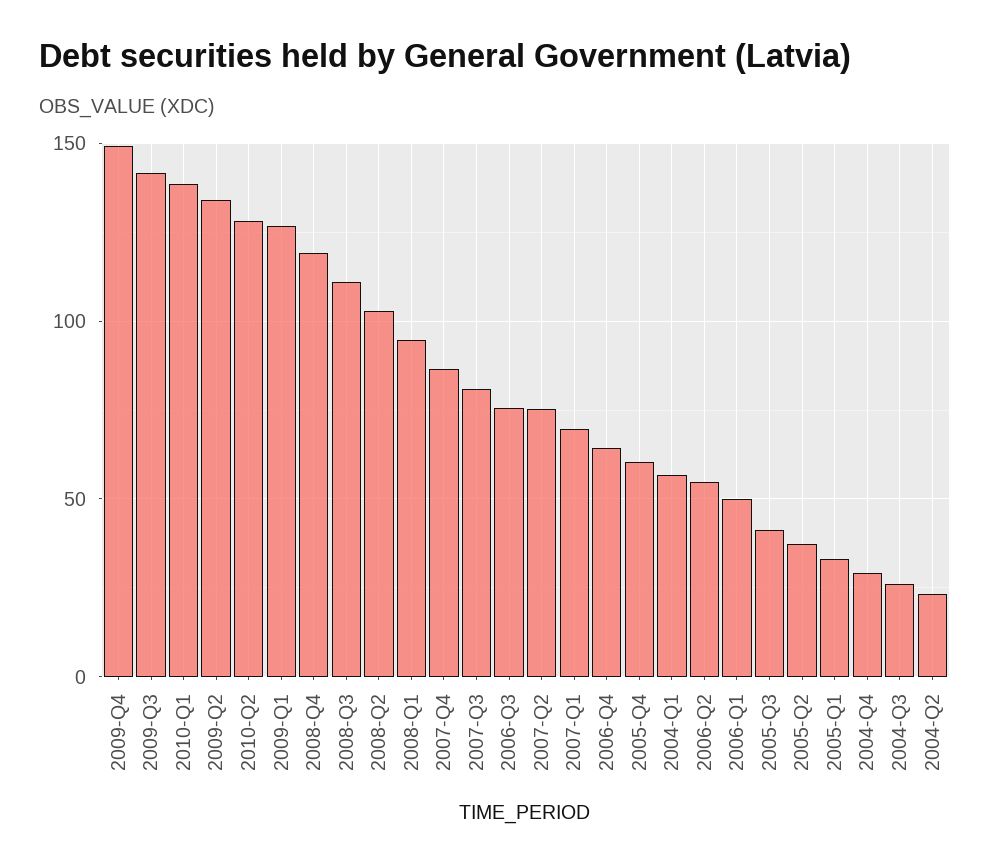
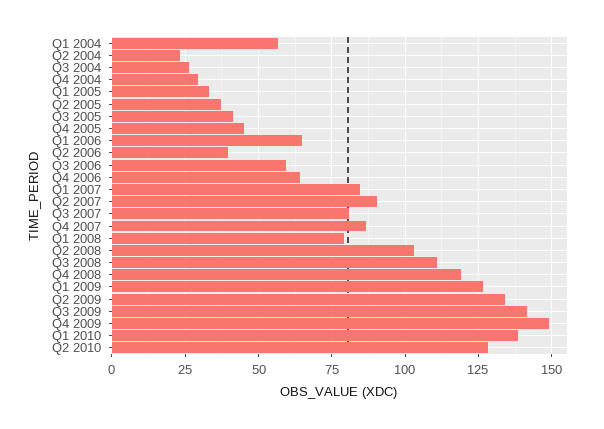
2008-Q1: 95 -> 80
2006-Q3: 75 -> 60
2007-Q2: 75 -> 90
2007-Q1: 70 -> 85
2005-Q4: 60 -> 45
2006-Q2: 55 -> 40
2006-Q1: 50 -> 65

